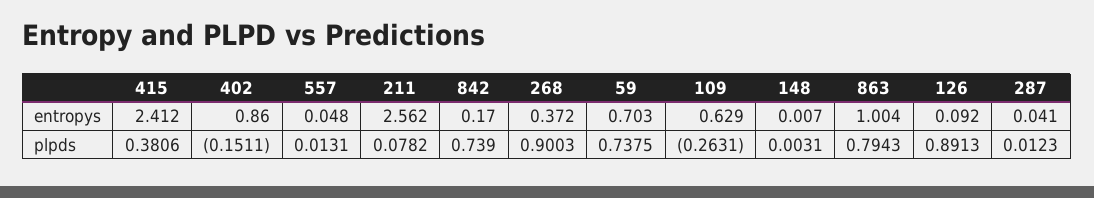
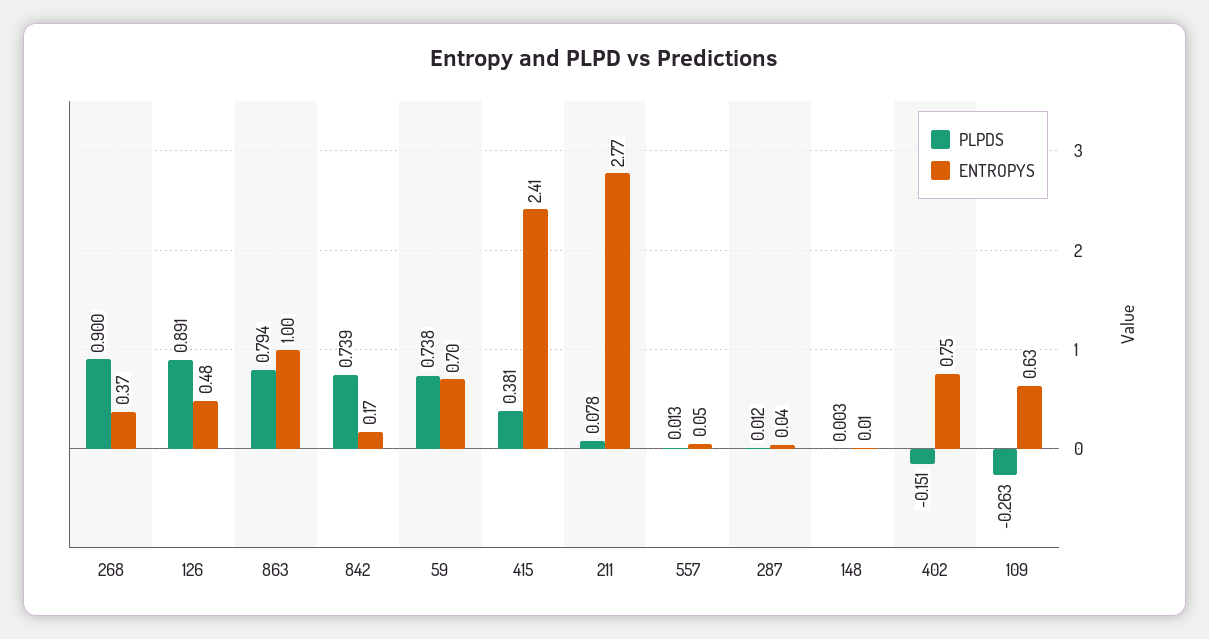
entropys, 402: 0.86 -> 0.75
entropys, 211: 2.562 -> 2.77
entropys, 126: 0.092 -> 0.48

